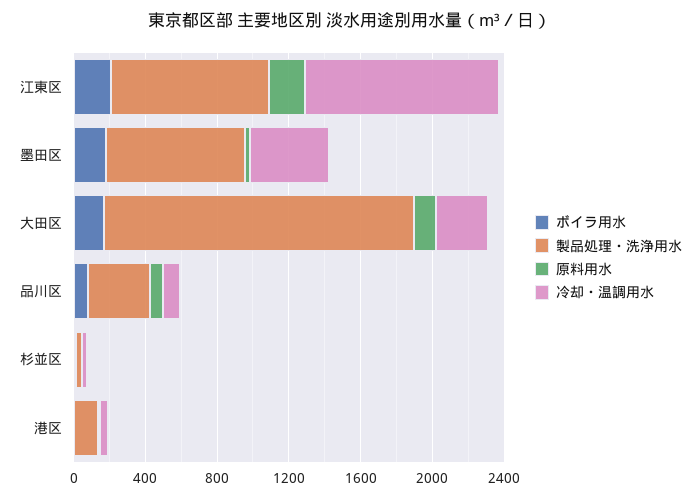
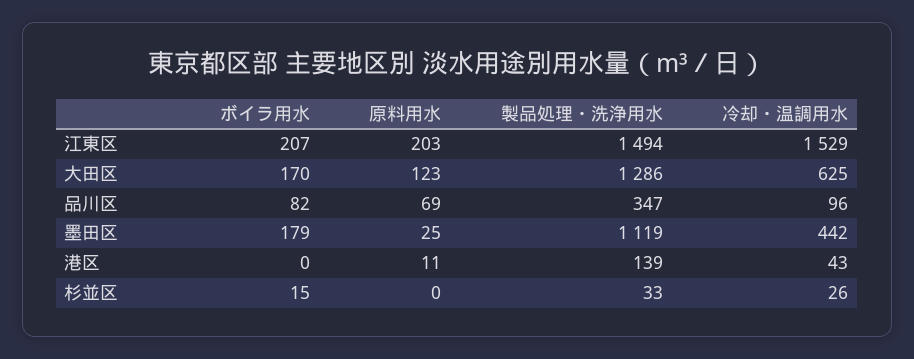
製品処理・洗浄用水, 江東区: 900 -> 1494
冷却・温調用水, 江東区: 1100 -> 1529
製品処理・洗浄用水, 墨田区: 800 -> 1119
製品処理・洗浄用水, 大田区: 1700 -> 1286
冷却・温調用水, 大田区: 300 -> 625

